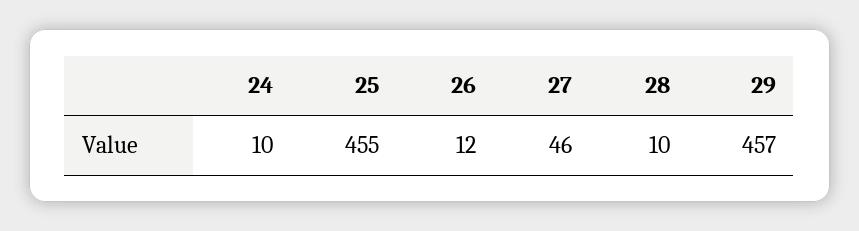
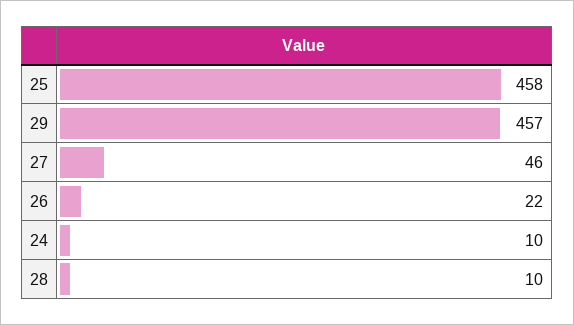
25: 455 -> 458
26: 12 -> 22

